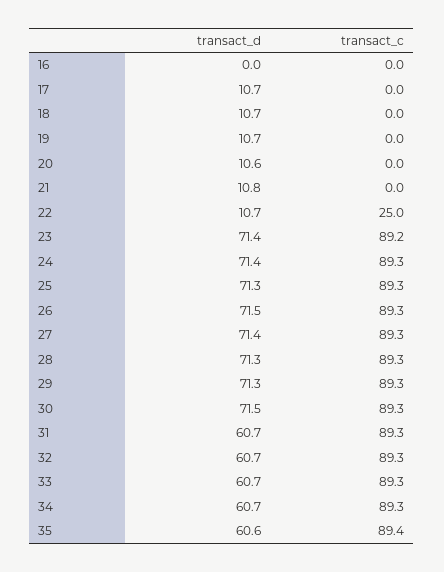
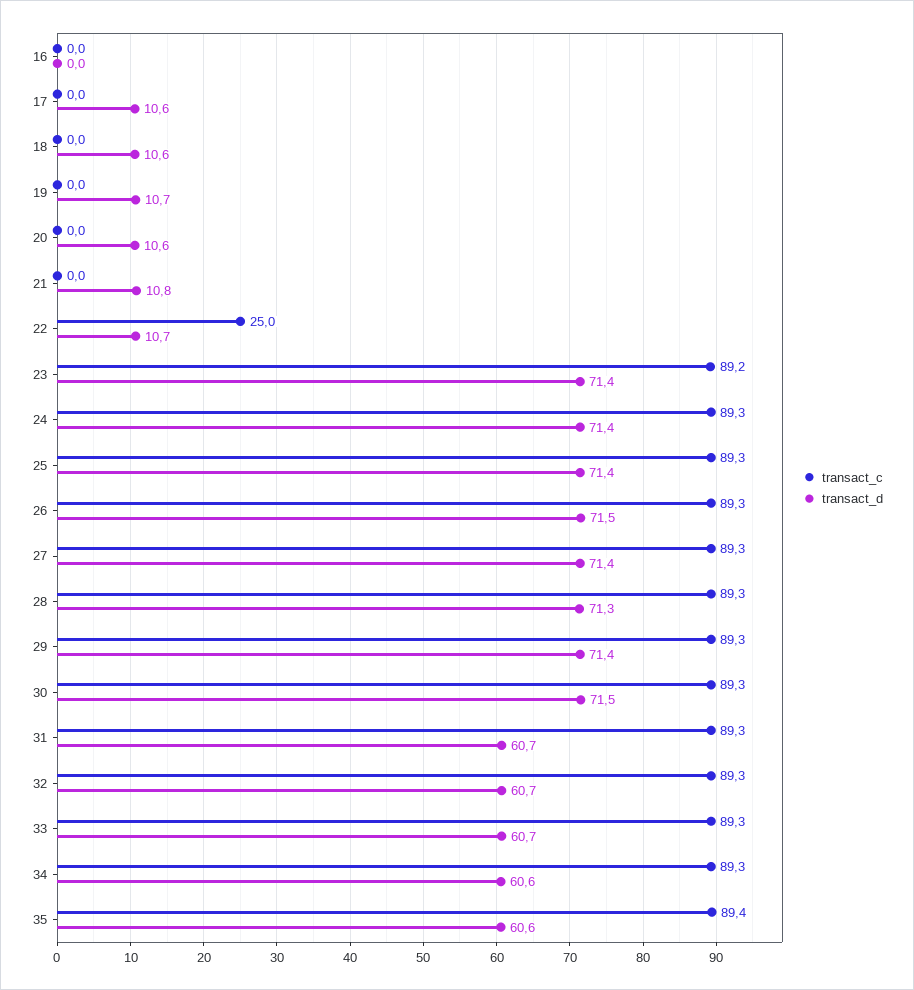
transact_d, 17: 10.7 -> 10.6
transact_d, 18: 10.7 -> 10.6
transact_d, 25: 71.3 -> 71.4
transact_d, 29: 71.3 -> 71.4
transact_d, 34: 60.7 -> 60.6

